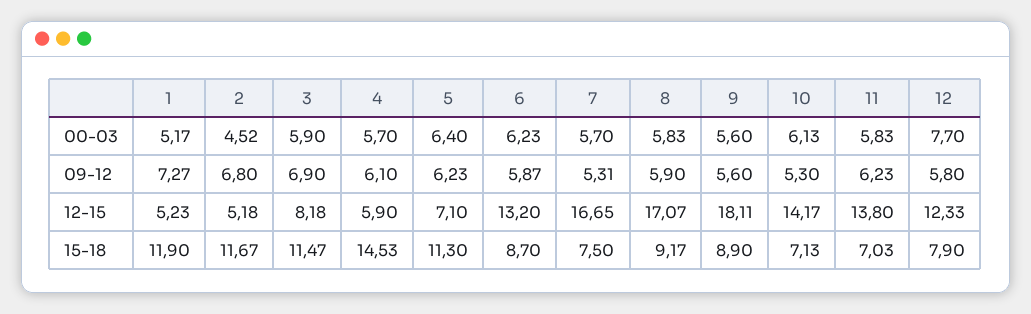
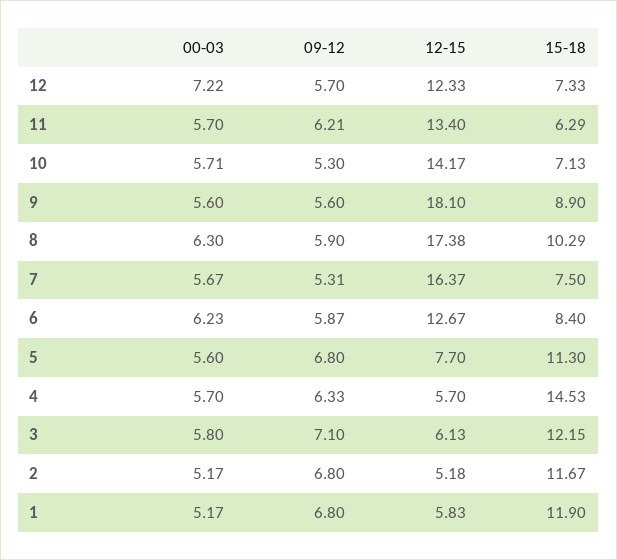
2, 00-03: 4.52 -> 5.17
3, 00-03: 5.9 -> 5.8
5, 00-03: 6.4 -> 5.6
7, 00-03: 5.7 -> 5.67
8, 00-03: 5.83 -> 6.3
10, 00-03: 6.13 -> 5.71
11, 00-03: 5.83 -> 5.7
12, 00-03: 7.7 -> 7.22
1, 09-12: 7.27 -> 6.8
3, 09-12: 6.9 -> 7.1
4, 09-12: 6.1 -> 6.33
5, 09-12: 6.23 -> 6.8
11, 09-12: 6.23 -> 6.21
12, 09-12: 5.8 -> 5.7
1, 12-15: 5.23 -> 5.83
3, 12-15: 8.18 -> 6.13
4, 12-15: 5.9 -> 5.7
5, 12-15: 7.1 -> 7.7
6, 12-15: 13.2 -> 12.67
7, 12-15: 16.65 -> 16.37
8, 12-15: 17.07 -> 17.38
9, 12-15: 18.11 -> 18.1
11, 12-15: 13.8 -> 13.4
3, 15-18: 11.47 -> 12.15
6, 15-18: 8.7 -> 8.4
8, 15-18: 9.17 -> 10.29
11, 15-18: 7.03 -> 6.29
12, 15-18: 7.9 -> 7.33

